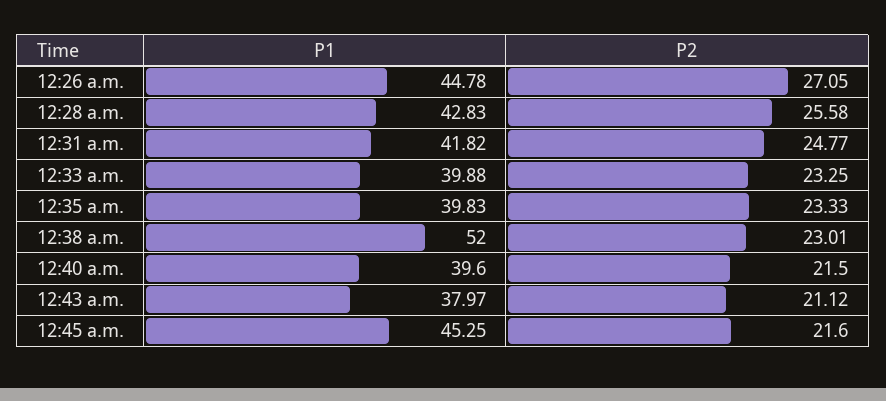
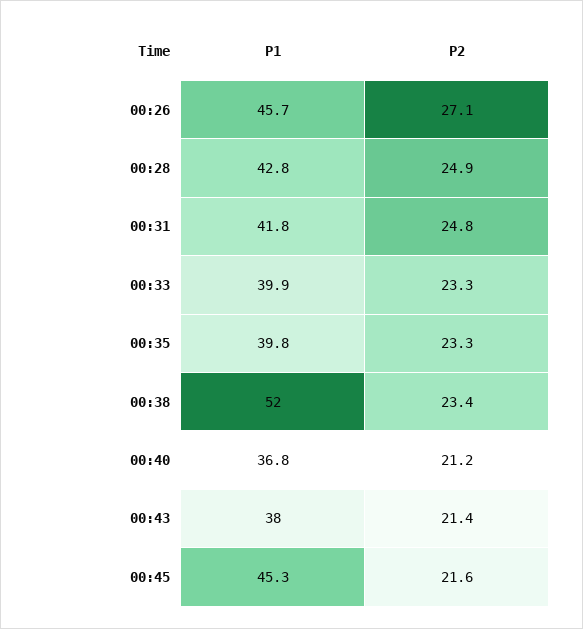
P1, 12:26 a.m.: 44.78 -> 45.7
P2, 12:28 a.m.: 25.58 -> 24.9
P2, 12:38 a.m.: 23.01 -> 23.4
P1, 12:40 a.m.: 39.6 -> 36.8
P2, 12:40 a.m.: 21.5 -> 21.2
P2, 12:43 a.m.: 21.12 -> 21.4

